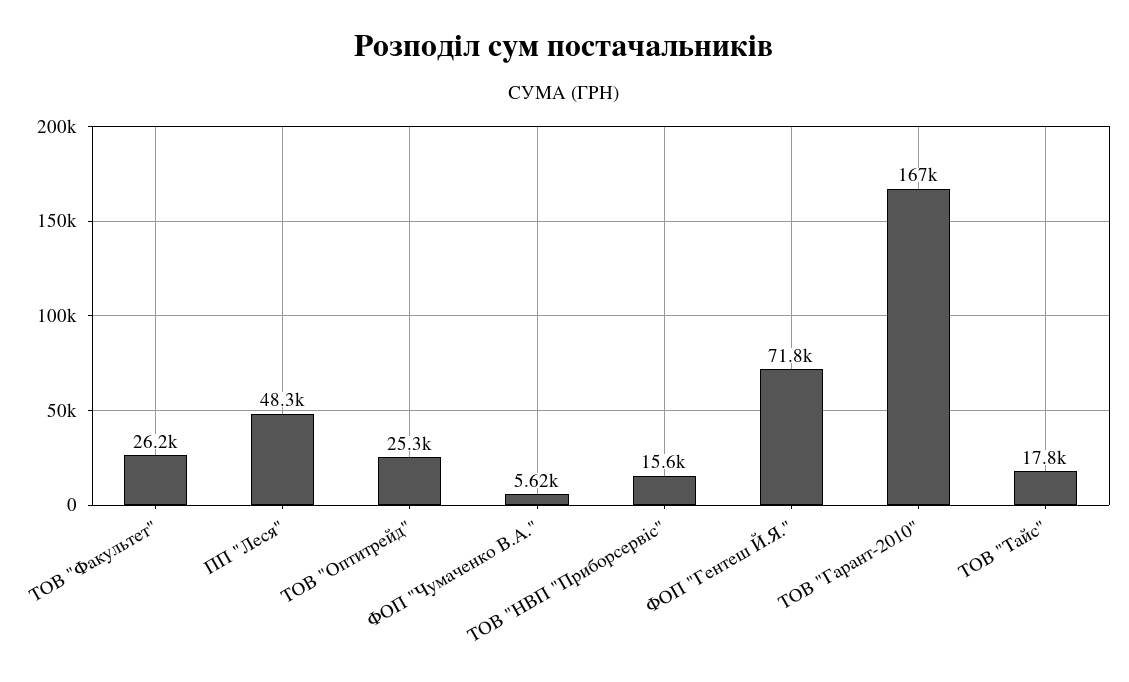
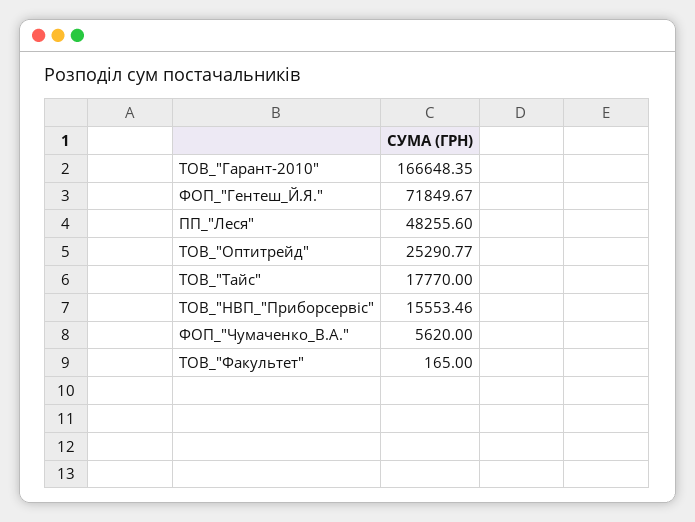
ТОВ "Факультет": 26200 -> 165

